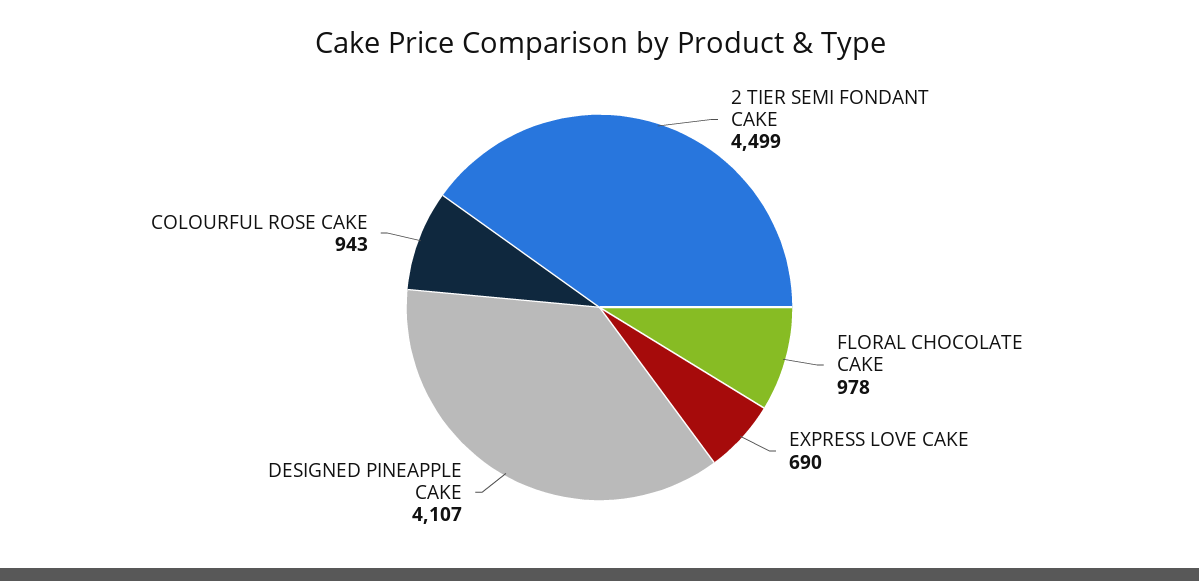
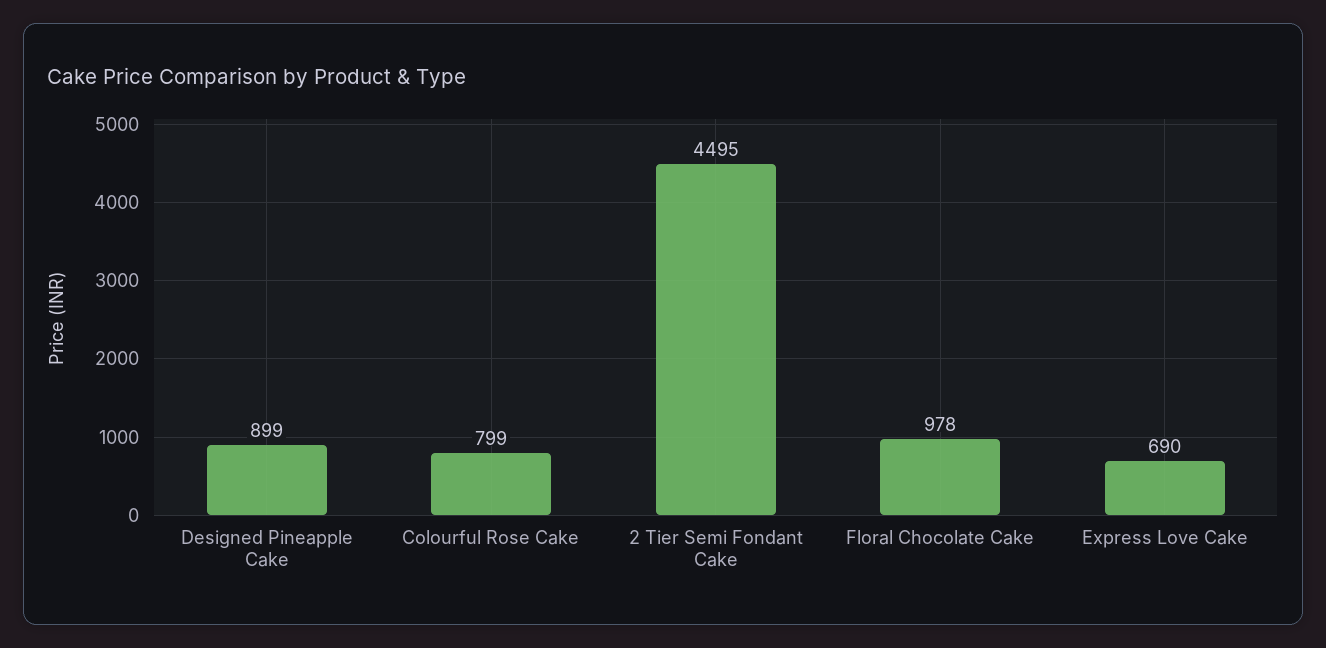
2 TIER SEMI FONDANT CAKE: 4499 -> 4495
DESIGNED PINEAPPLE CAKE: 4107 -> 899
COLOURFUL ROSE CAKE: 943 -> 799

